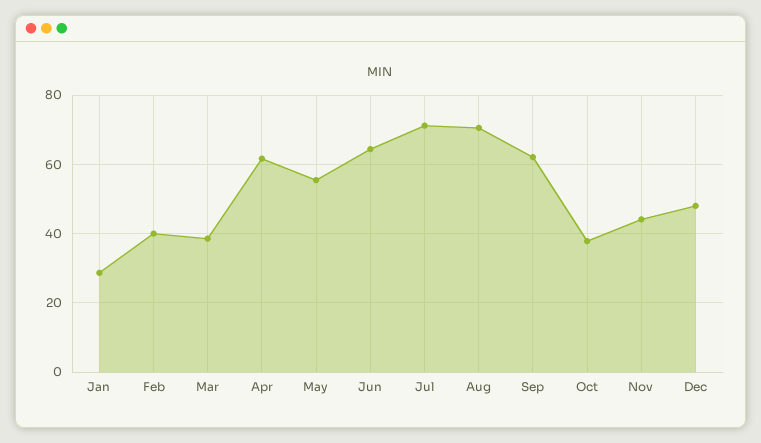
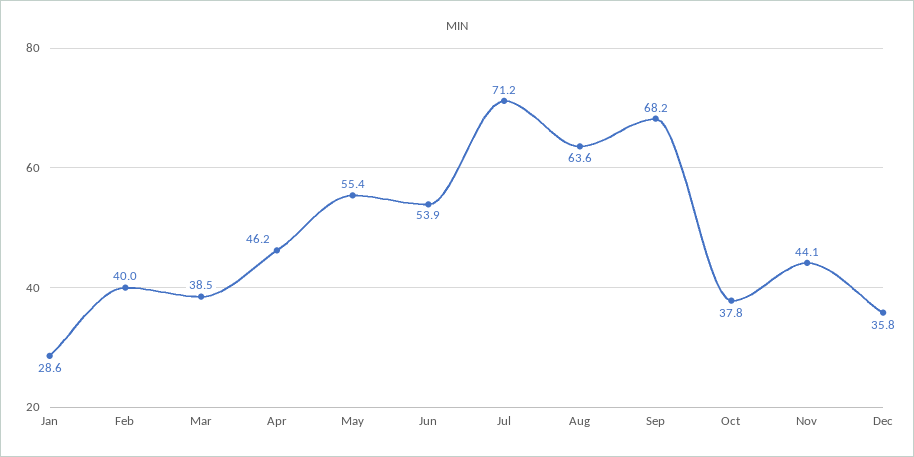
Apr: 62 -> 46.2
Jun: 64 -> 53.9
Aug: 70 -> 63.6
Sep: 62 -> 68.2
Dec: 48 -> 35.8

